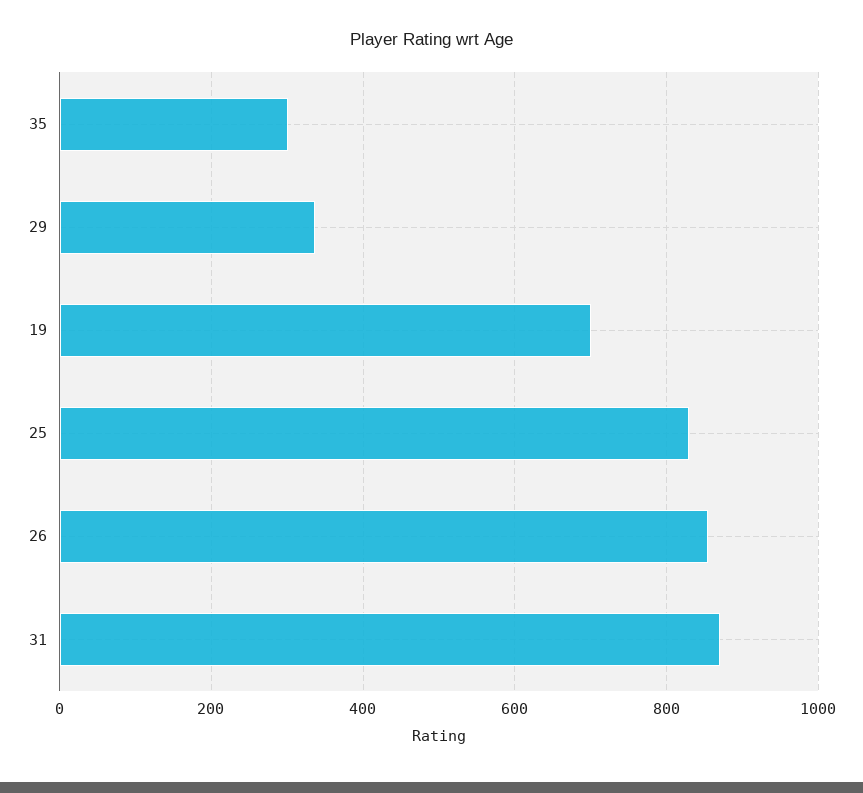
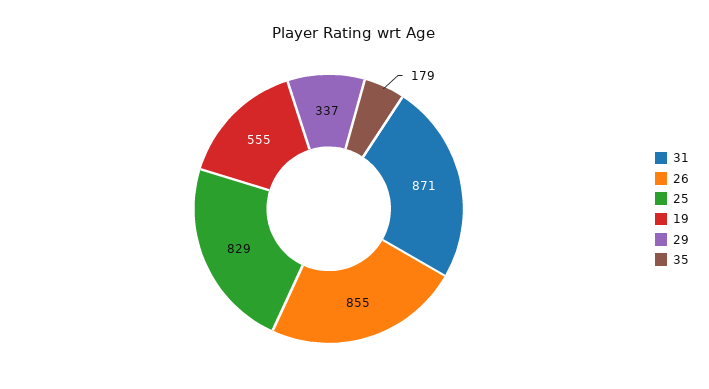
35: 300 -> 179
19: 700 -> 555

